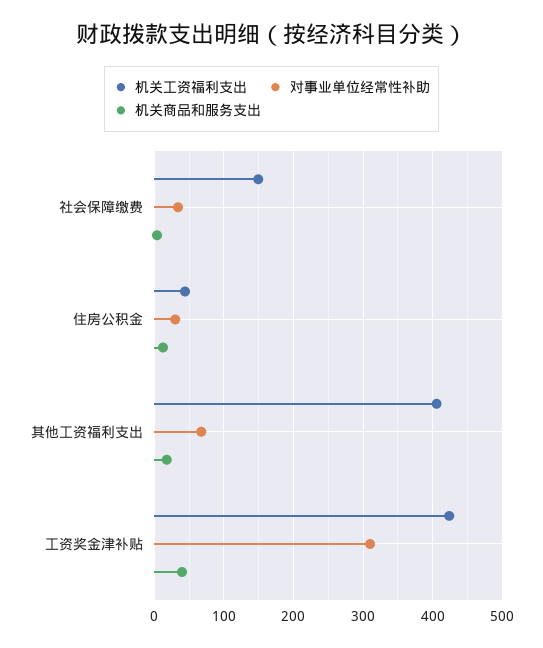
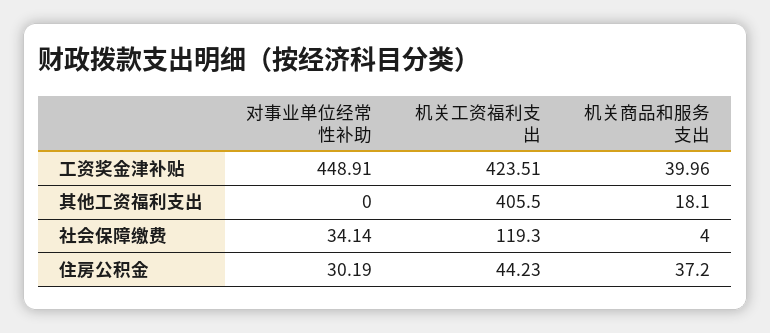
机关工资福利支出, 社会保障缴费: 150 -> 119.3
机关商品和服务支出, 住房公积金: 10 -> 37.2
对事业单位经常性补助, 其他工资福利支出: 70 -> 0
对事业单位经常性补助, 工资奖金津补贴: 310 -> 448.91

